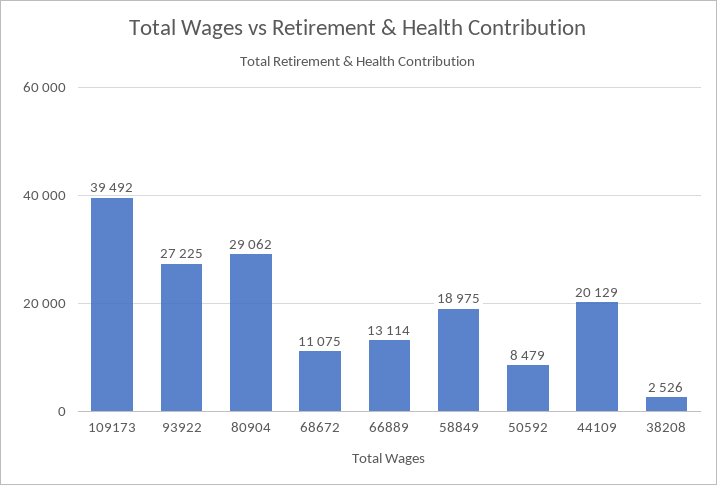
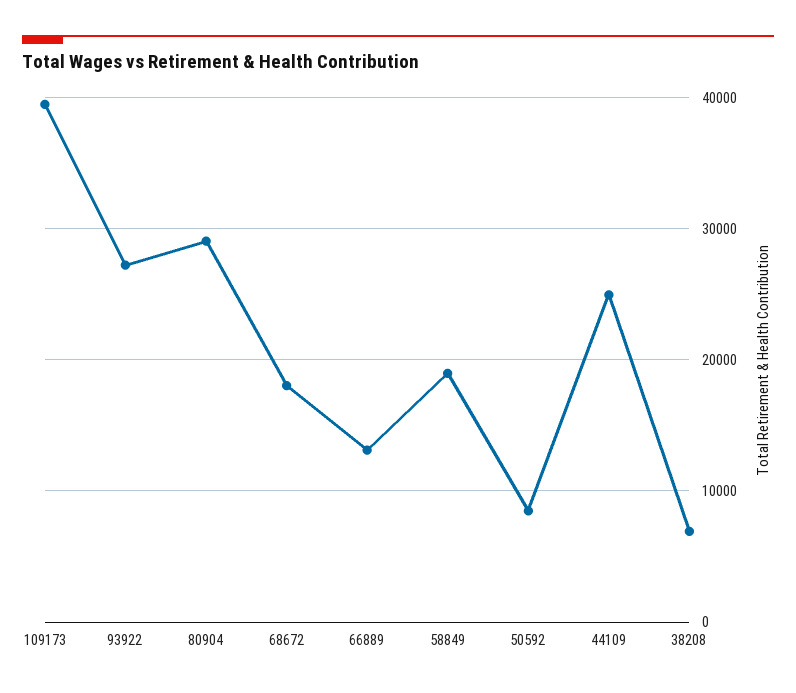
68672: 11075 -> 18000
44109: 20129 -> 25000
38208: 2526 -> 7000

